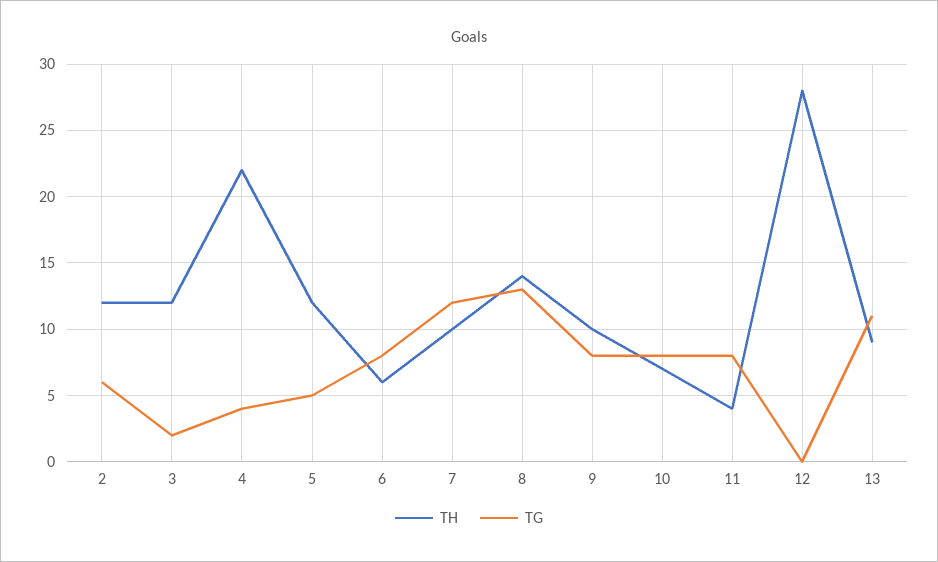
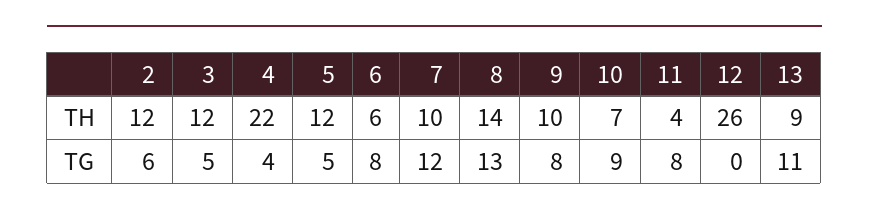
TG, 3: 2 -> 5
TG, 10: 8 -> 9
TH, 12: 28 -> 26

